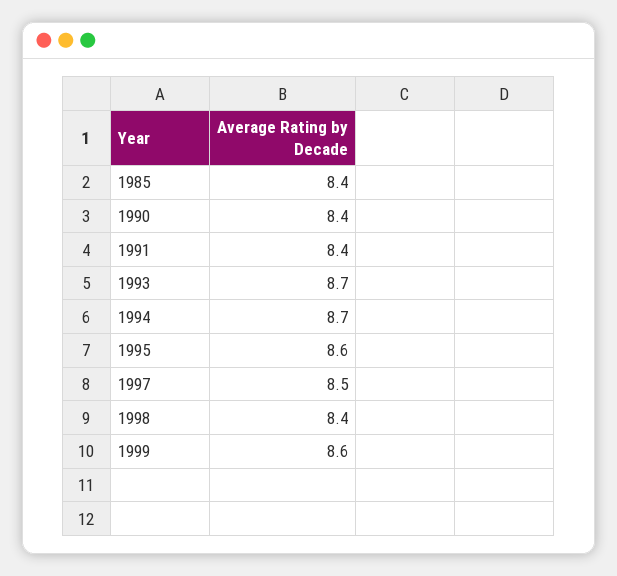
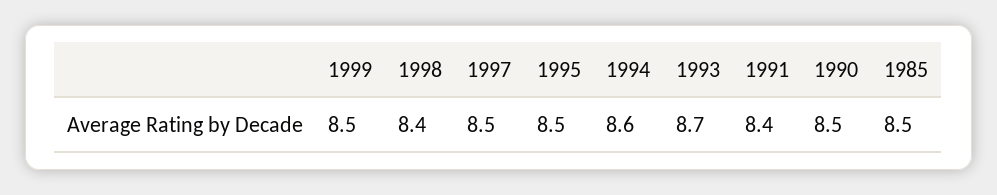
1985: 8.4 -> 8.5
1990: 8.4 -> 8.5
1994: 8.7 -> 8.6
1995: 8.6 -> 8.5
1999: 8.6 -> 8.5

